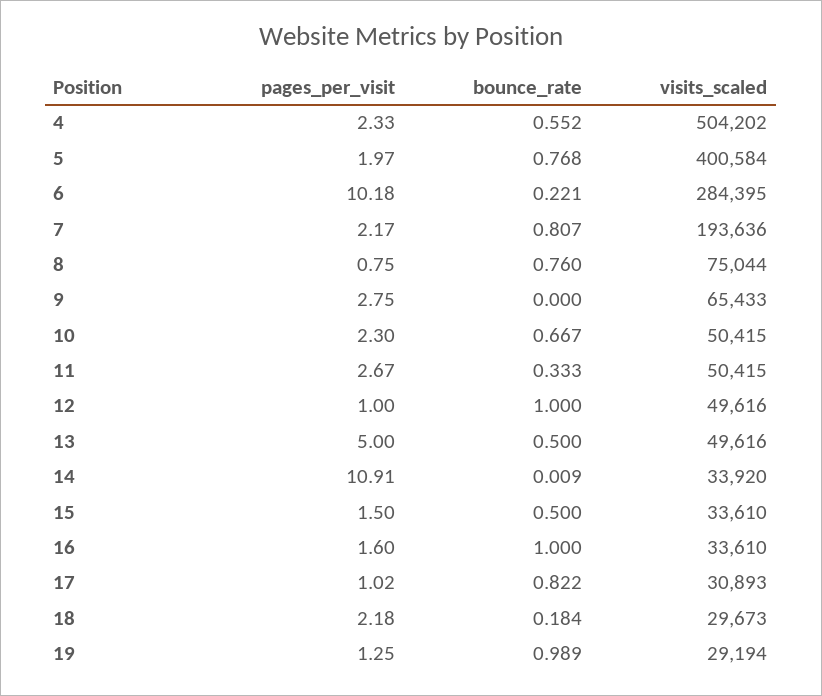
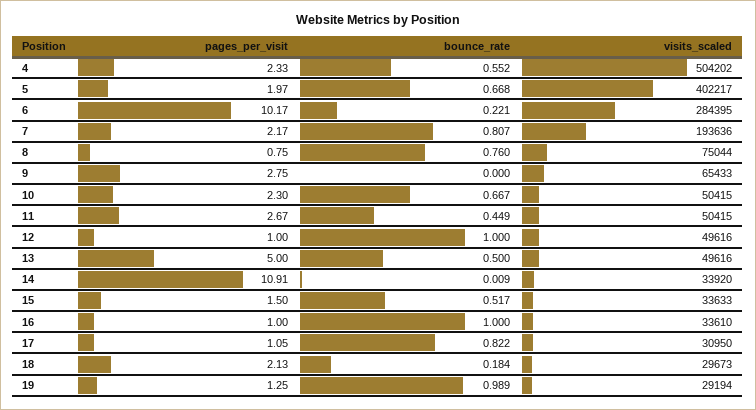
bounce_rate, 5: 0.768 -> 0.668
visits_scaled, 5: 400584 -> 402217
pages_per_visit, 6: 10.18 -> 10.17
bounce_rate, 11: 0.333 -> 0.449
bounce_rate, 15: 0.5 -> 0.517
visits_scaled, 15: 33610 -> 33633
pages_per_visit, 16: 1.6 -> 1
pages_per_visit, 17: 1.02 -> 1.05
visits_scaled, 17: 30893 -> 30950
pages_per_visit, 18: 2.18 -> 2.13

